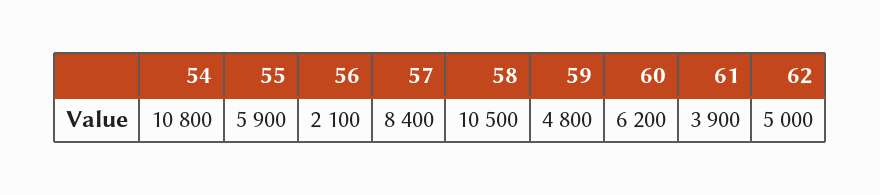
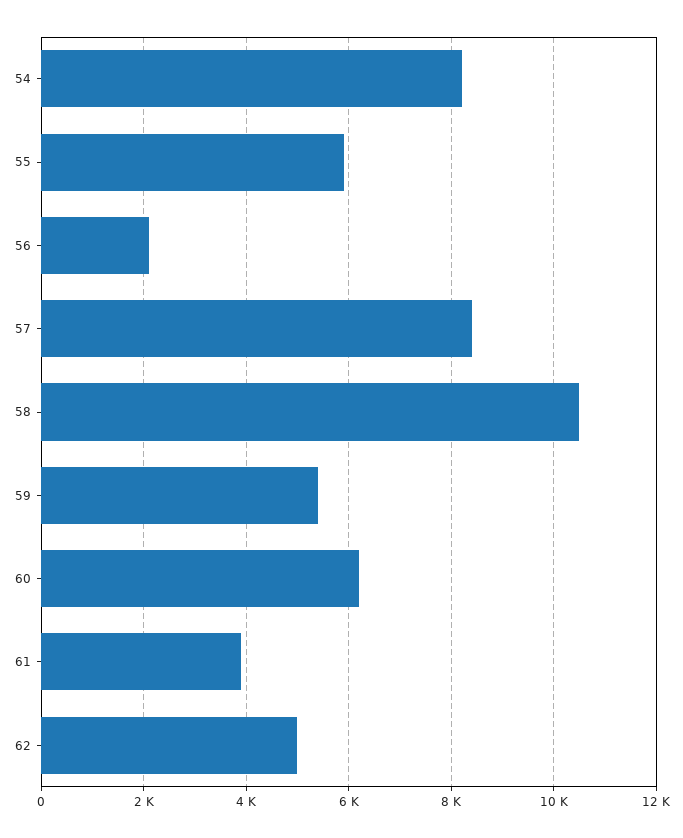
54: 10800 -> 8200
59: 4800 -> 5400

